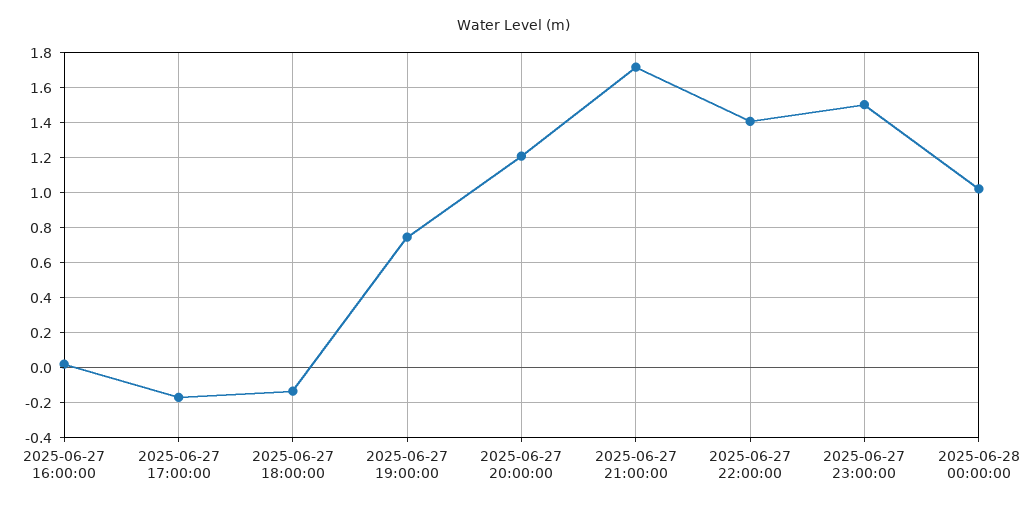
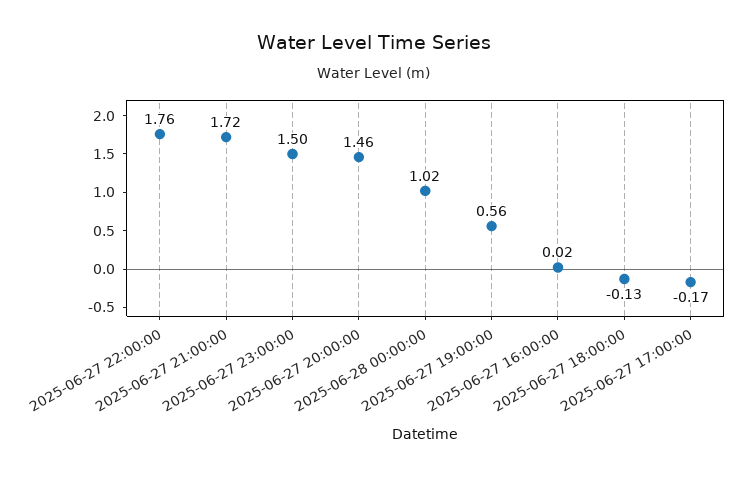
2025-06-27 19:00:00: 0.75 -> 0.56
2025-06-27 20:00:00: 1.2 -> 1.46
2025-06-27 22:00:00: 1.4 -> 1.76

